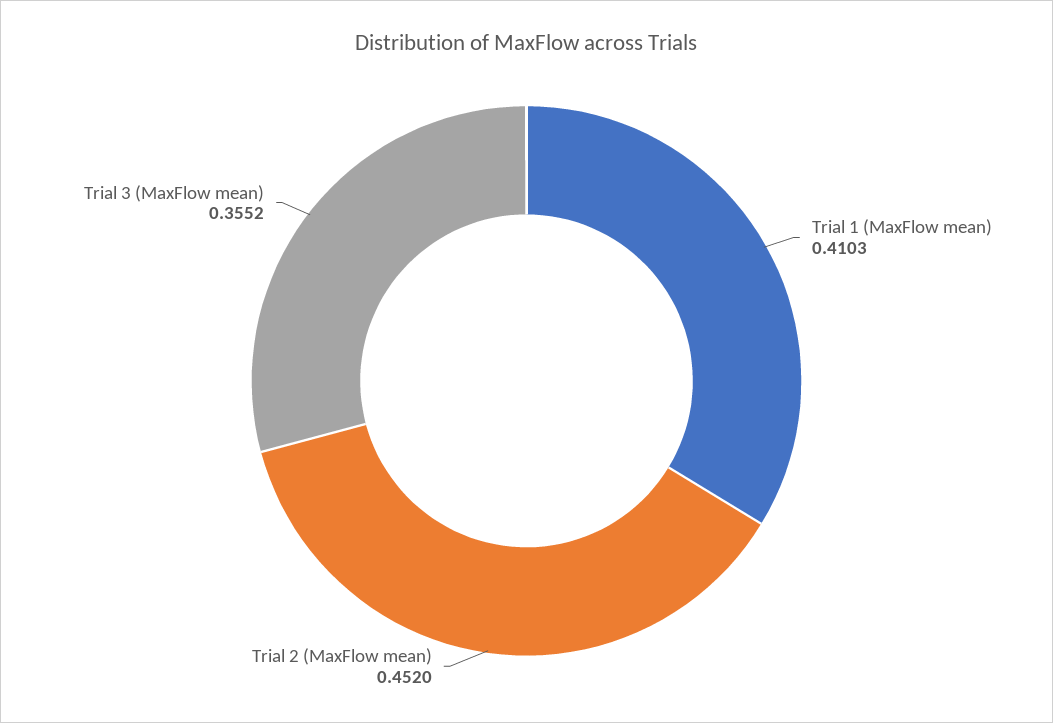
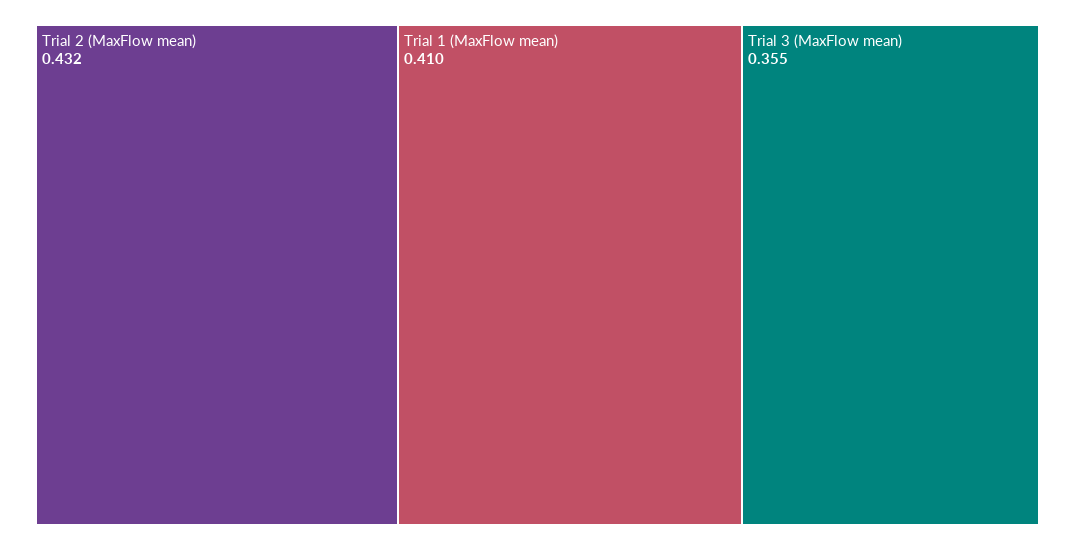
Trial 2 (MaxFlow mean): 0.452 -> 0.432

